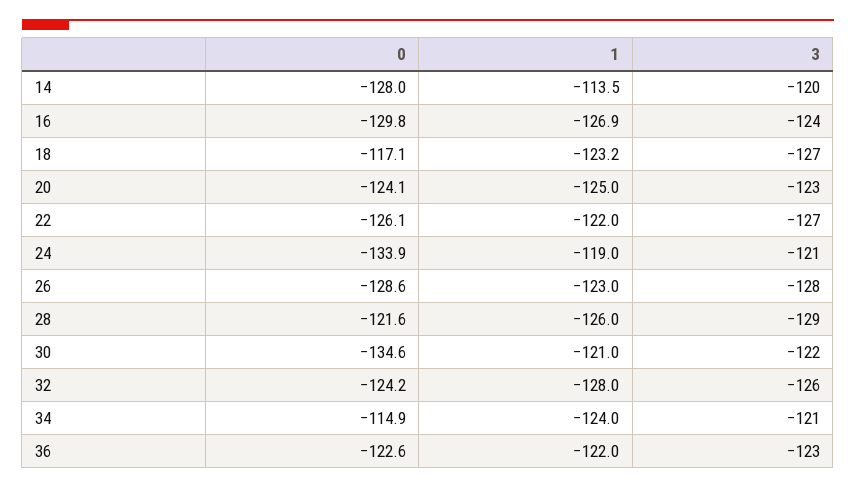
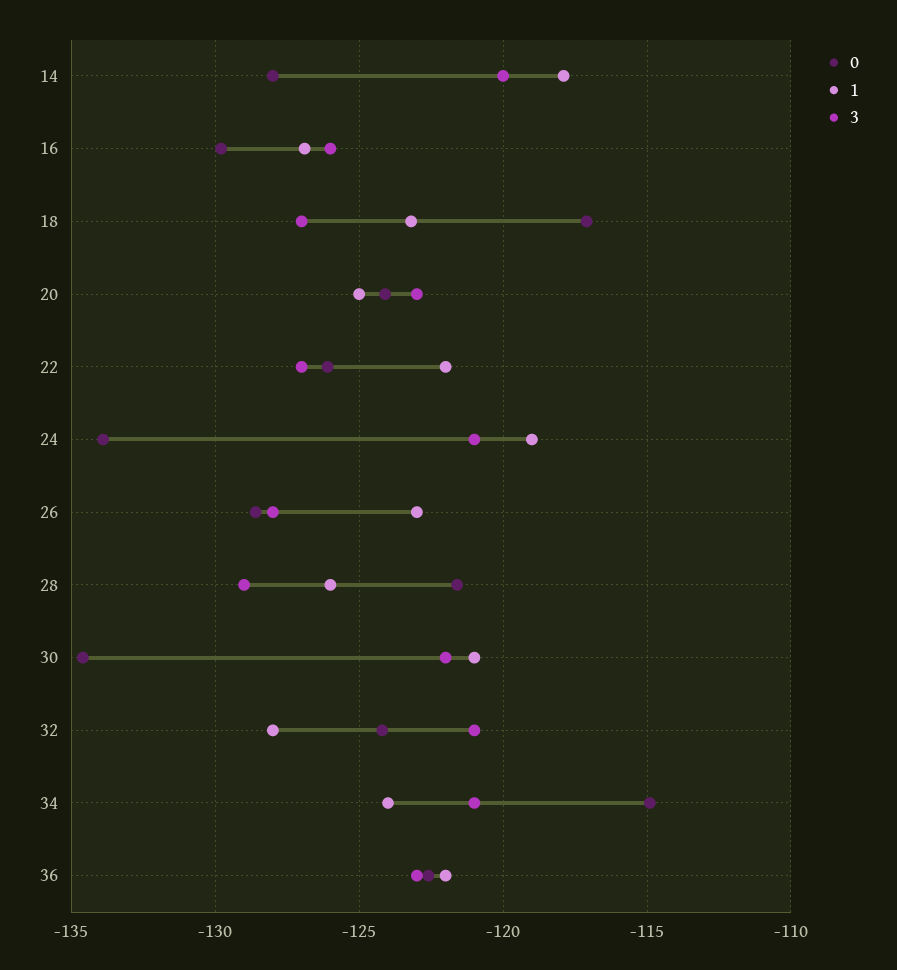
1, 14: -113.5 -> -118
3, 16: -124 -> -126
3, 32: -126 -> -121

